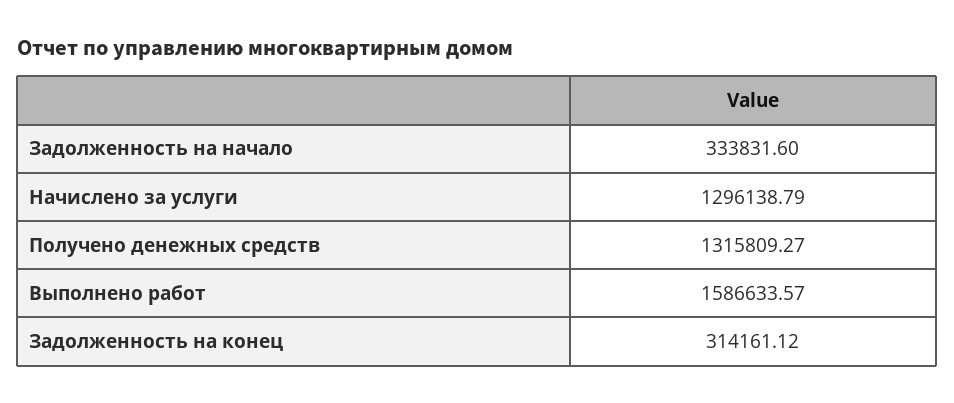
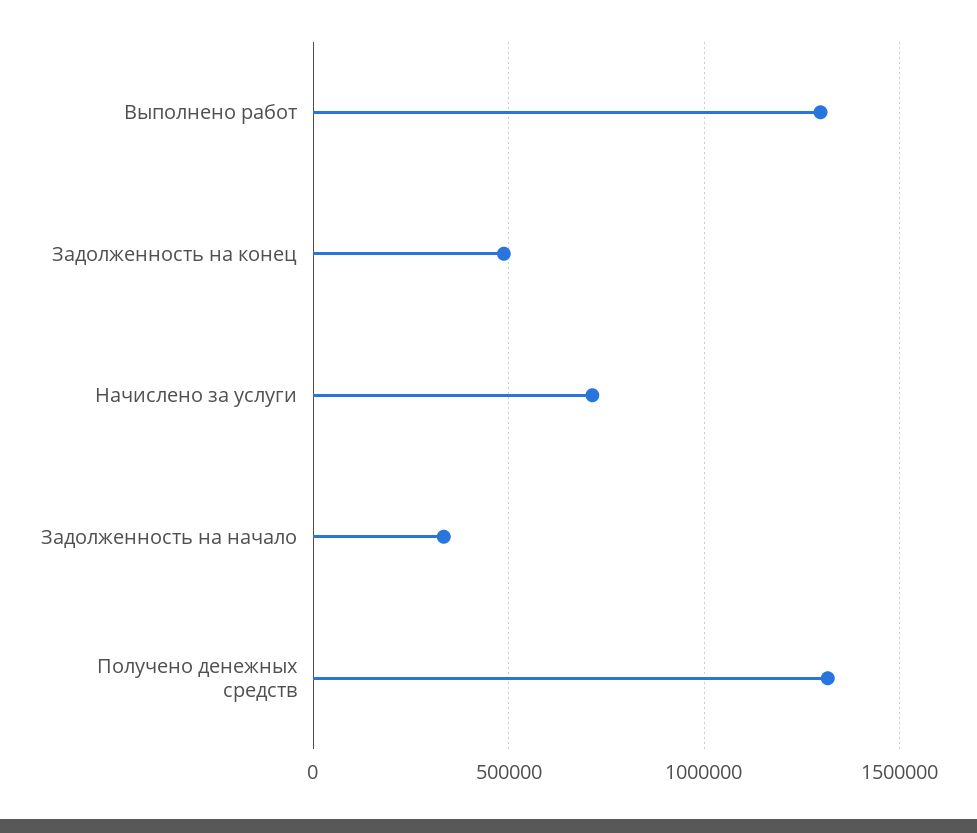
Начислено за услуги: 1296138.79 -> 700000
Выполнено работ: 1586633.57 -> 1300000
Задолженность на конец: 314161.12 -> 500000

